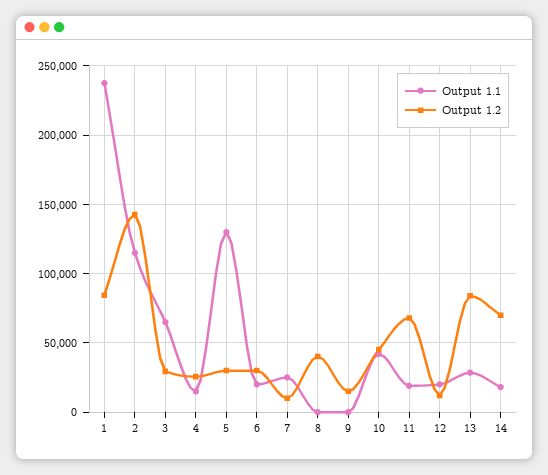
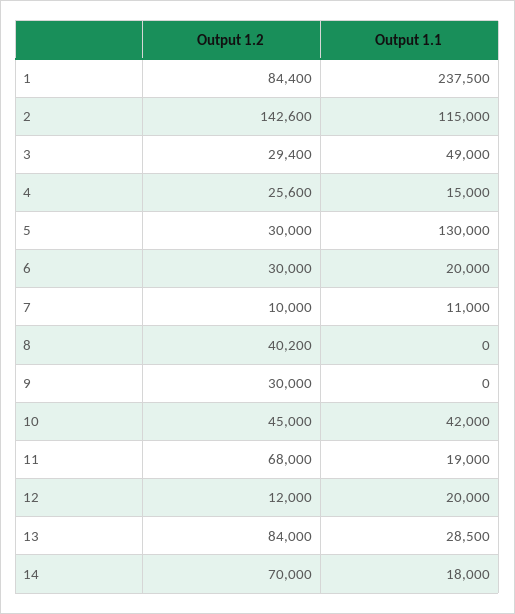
Output 1.1, 3: 65000 -> 49000
Output 1.1, 7: 25000 -> 11000
Output 1.2, 9: 15000 -> 30000

